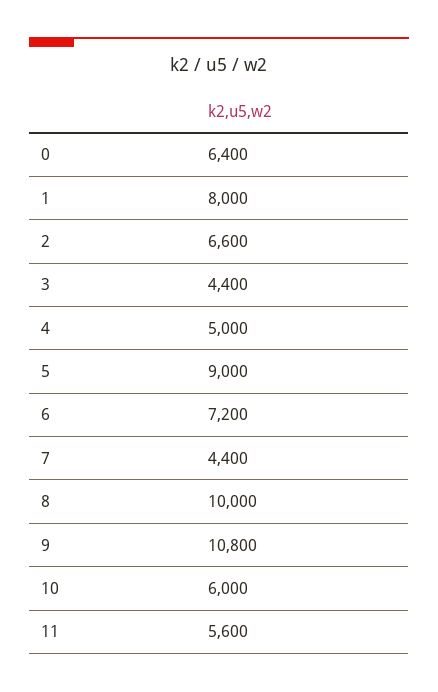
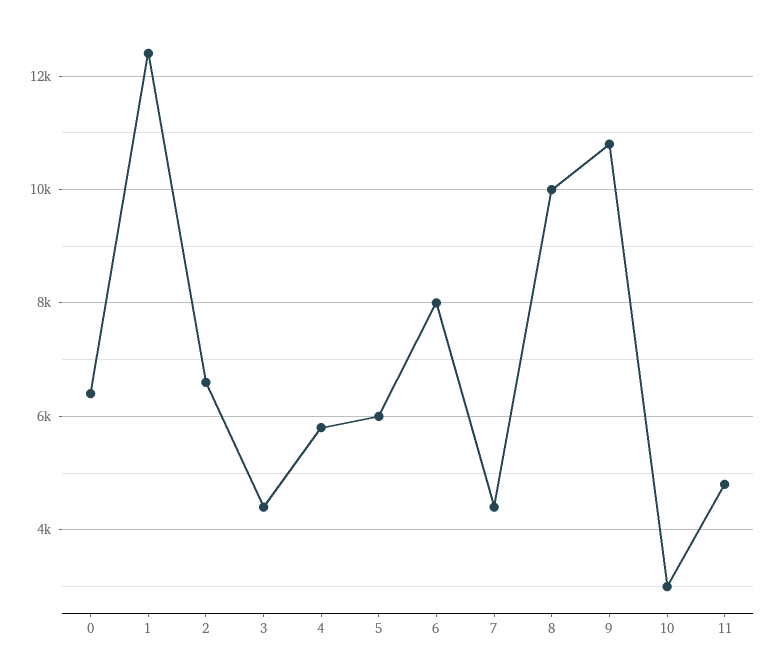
1: 8000 -> 12400
4: 5000 -> 5800
5: 9000 -> 6000
6: 7200 -> 8000
10: 6000 -> 3000
11: 5600 -> 4800

